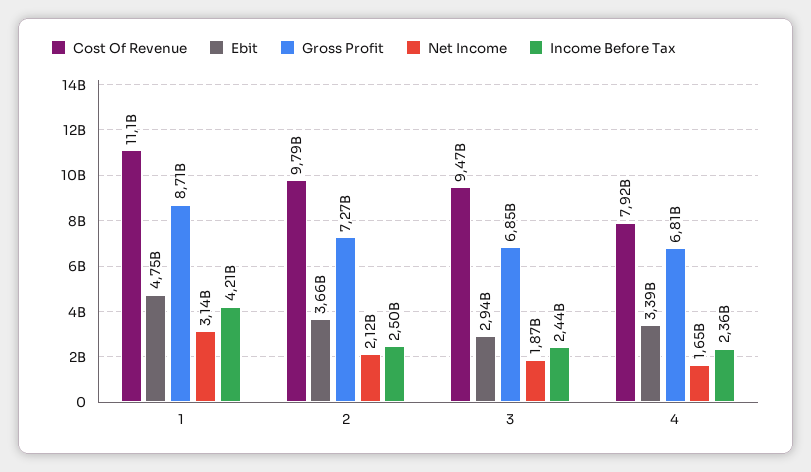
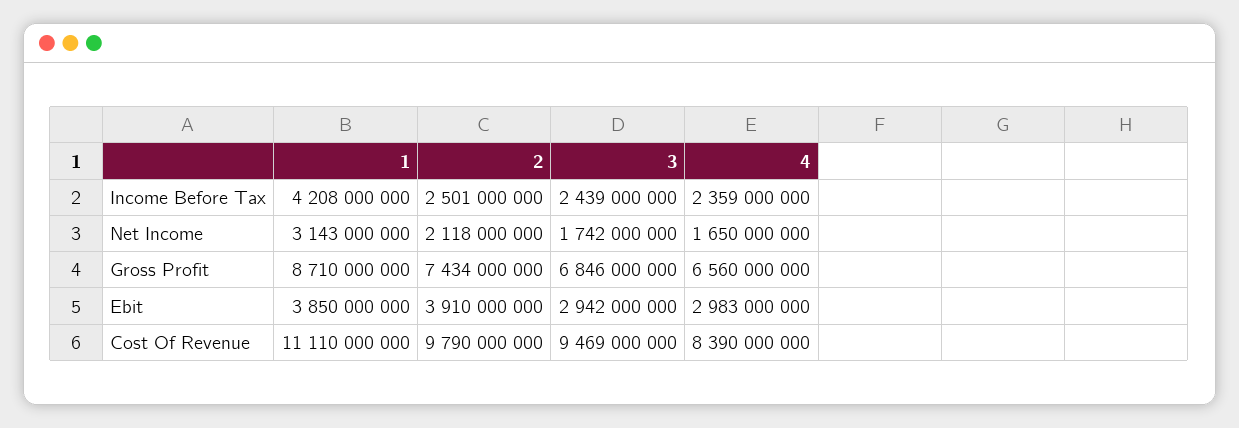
Ebit, 1: 4750000000 -> 3850000000
Ebit, 2: 3660000000 -> 3910000000
Gross Profit, 2: 7270000000 -> 7434000000
Net Income, 3: 1870000000 -> 1742000000
Cost Of Revenue, 4: 7920000000 -> 8390000000
Ebit, 4: 3390000000 -> 2983000000
Gross Profit, 4: 6810000000 -> 6560000000

